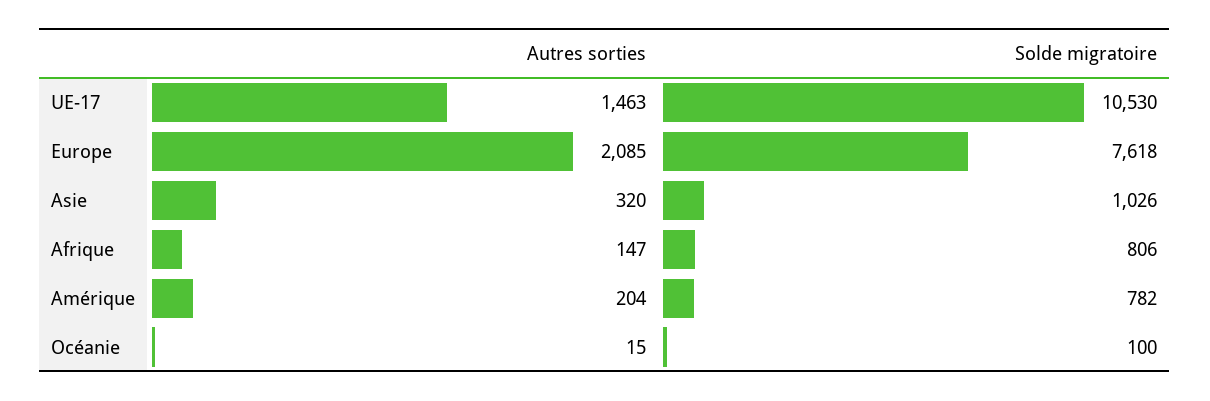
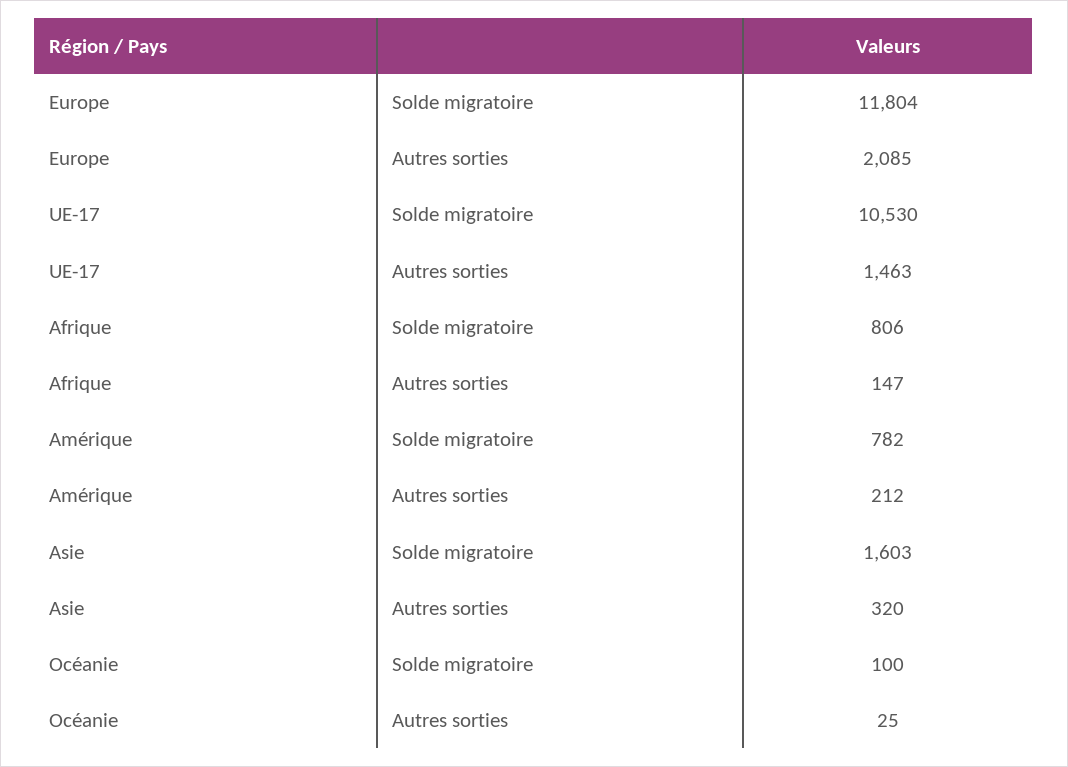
Solde migratoire, Europe: 7618 -> 11804
Solde migratoire, Asie: 1026 -> 1603
Autres sorties, Amérique: 204 -> 212
Autres sorties, Océanie: 15 -> 25

